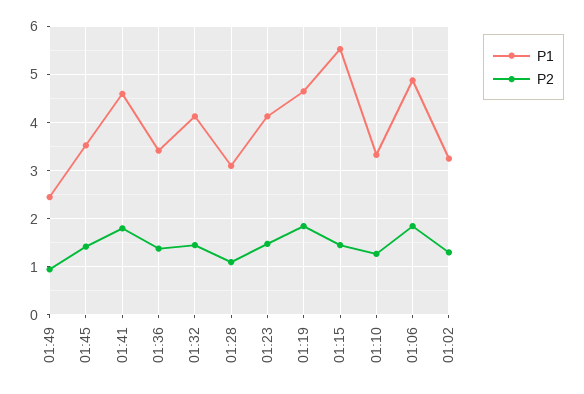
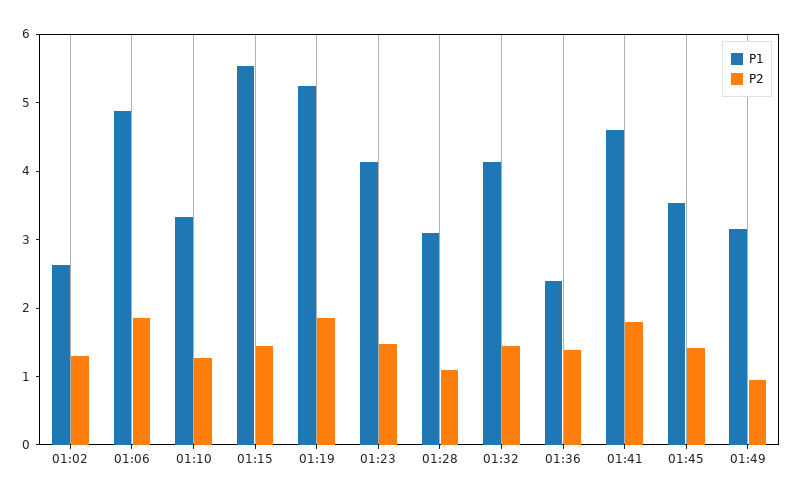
P1, 01:49: 2.4 -> 3.2
P1, 01:36: 3.4 -> 2.4
P1, 01:19: 4.6 -> 5.2
P1, 01:02: 3.2 -> 2.6

